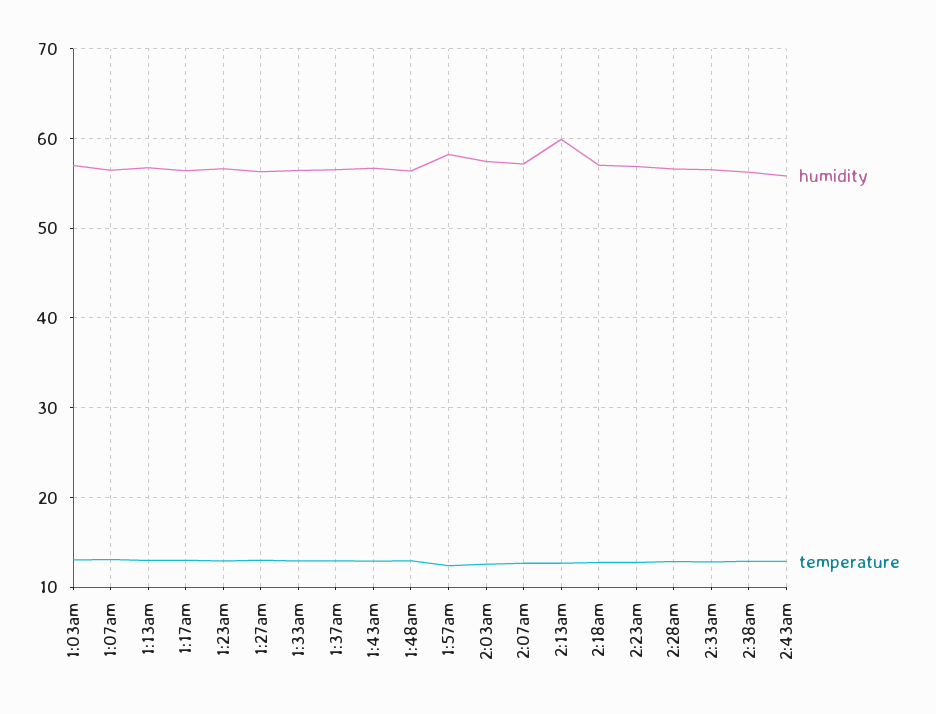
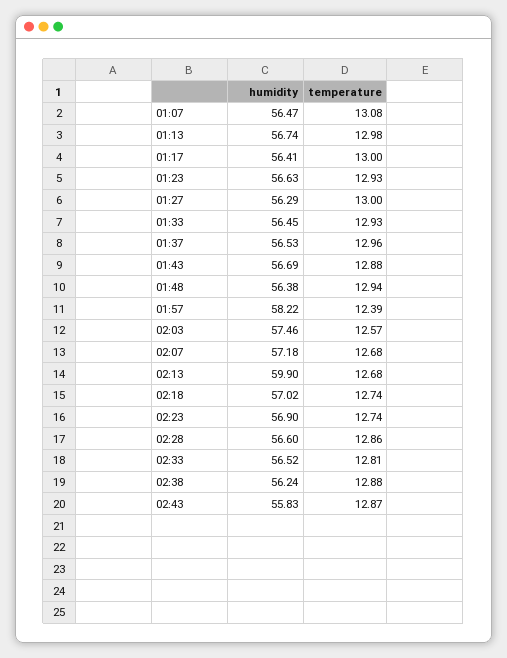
humidity, 1:03am: 57 -> none
temperature, 1:03am: 13 -> none

